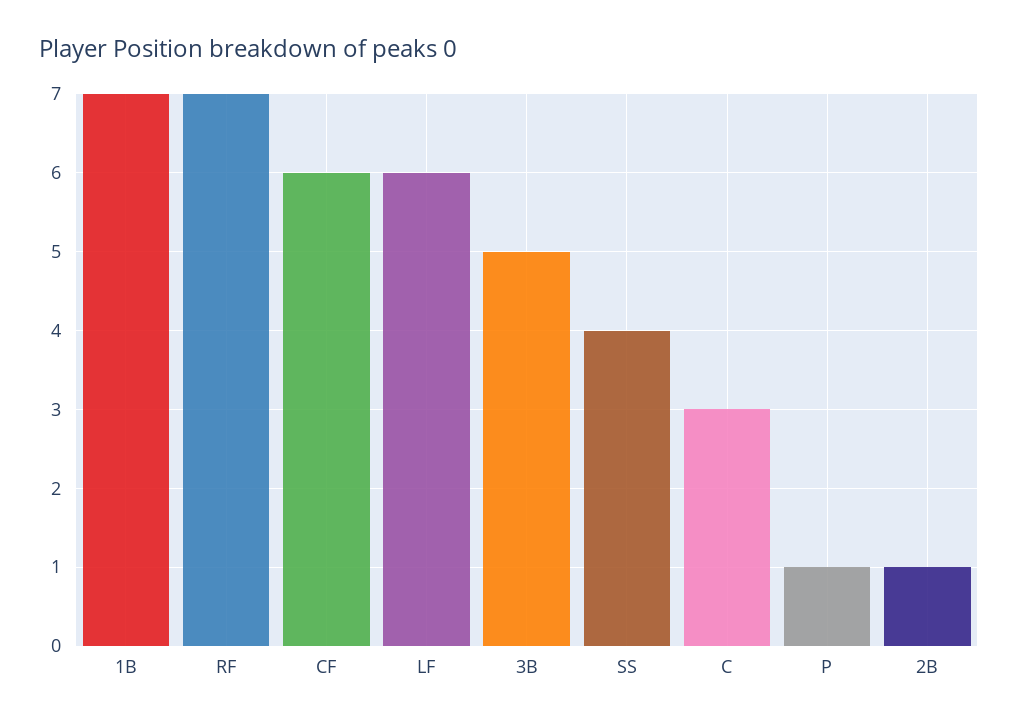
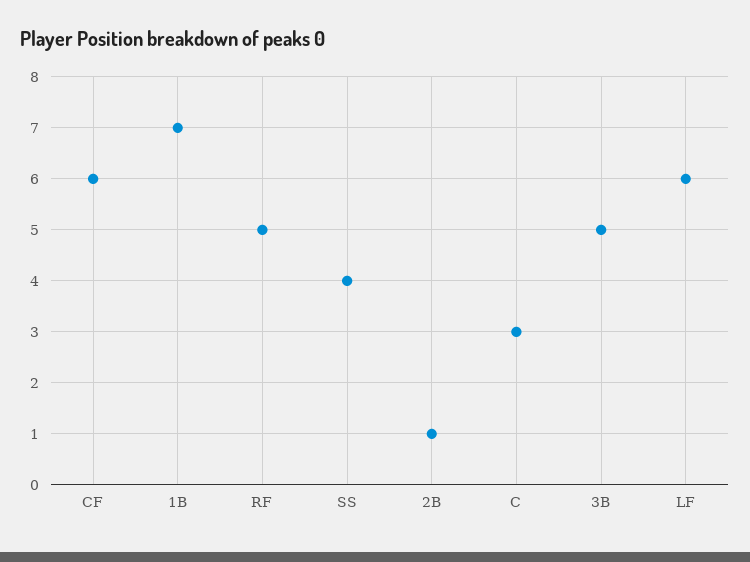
RF: 7 -> 5
P: 1 -> none

